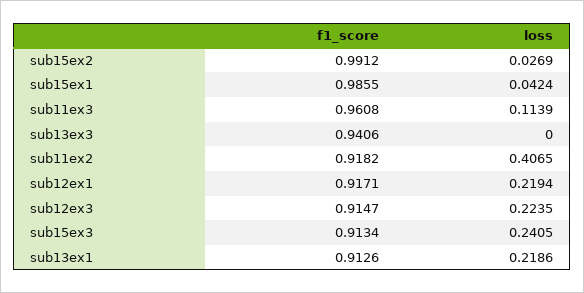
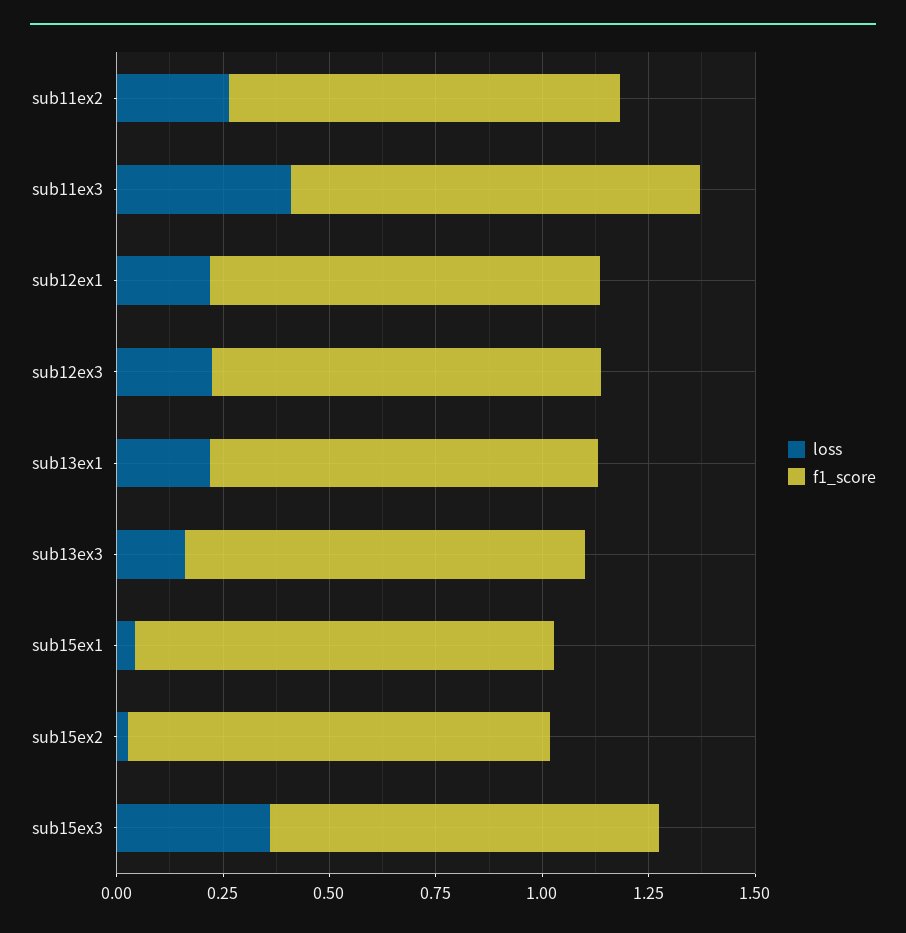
loss, sub11ex3: 0.1139 -> 0.4
loss, sub13ex3: 0 -> 0.15
loss, sub11ex2: 0.4065 -> 0.25
loss, sub15ex3: 0.2405 -> 0.35

